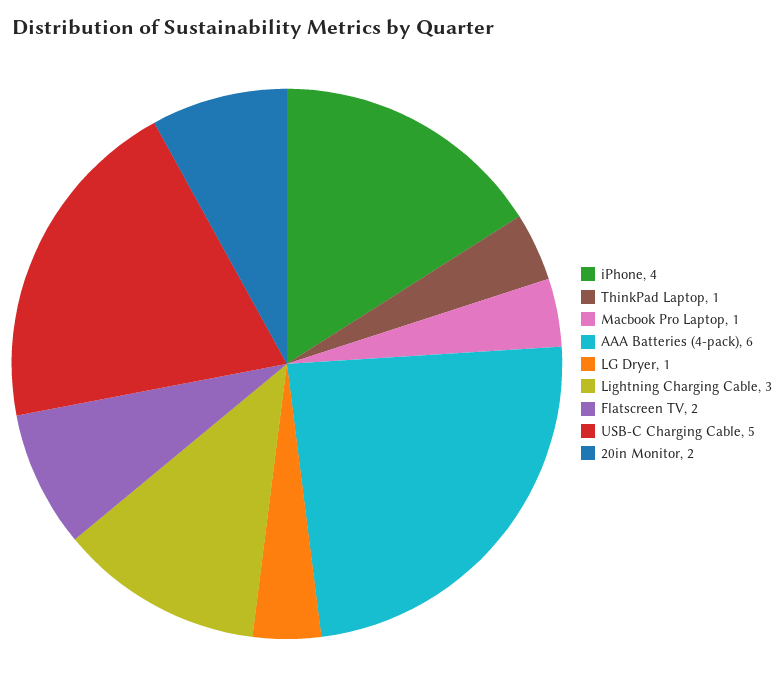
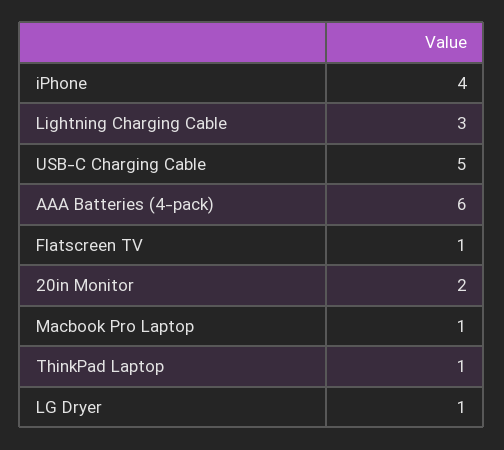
Flatscreen TV: 2 -> 1

